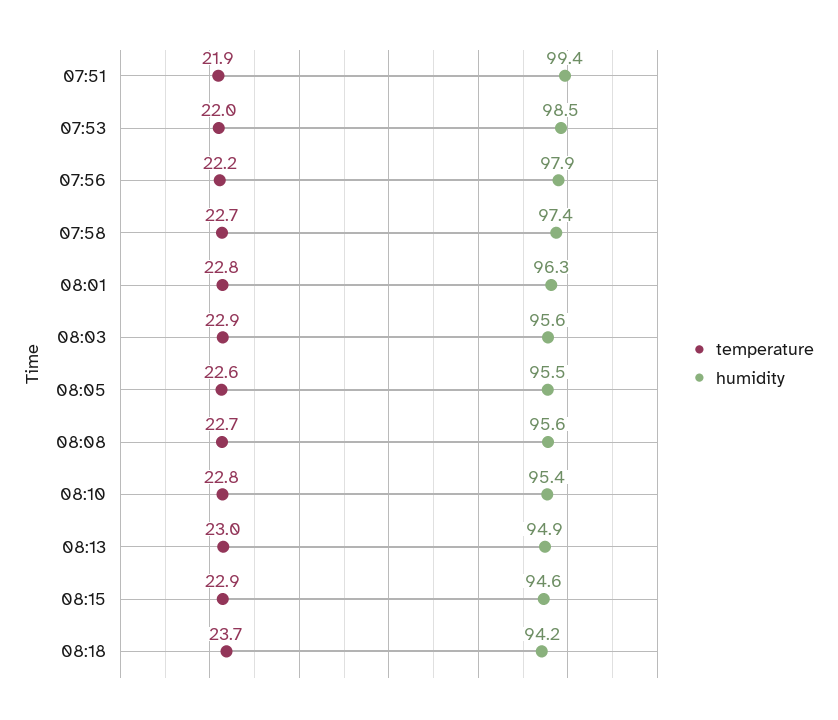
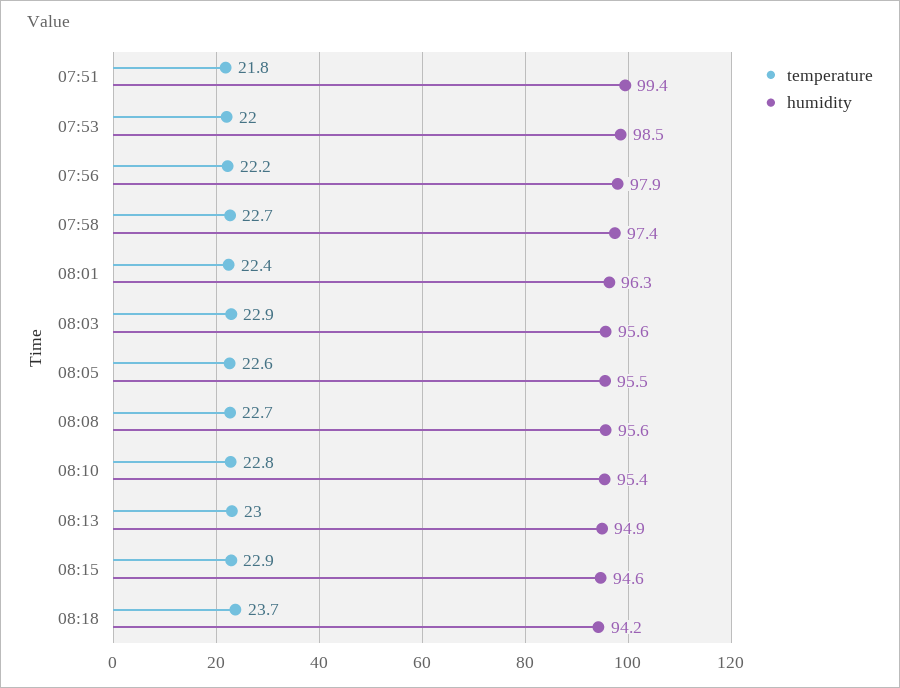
temperature, 07:51: 21.9 -> 21.8
temperature, 08:01: 22.8 -> 22.4

